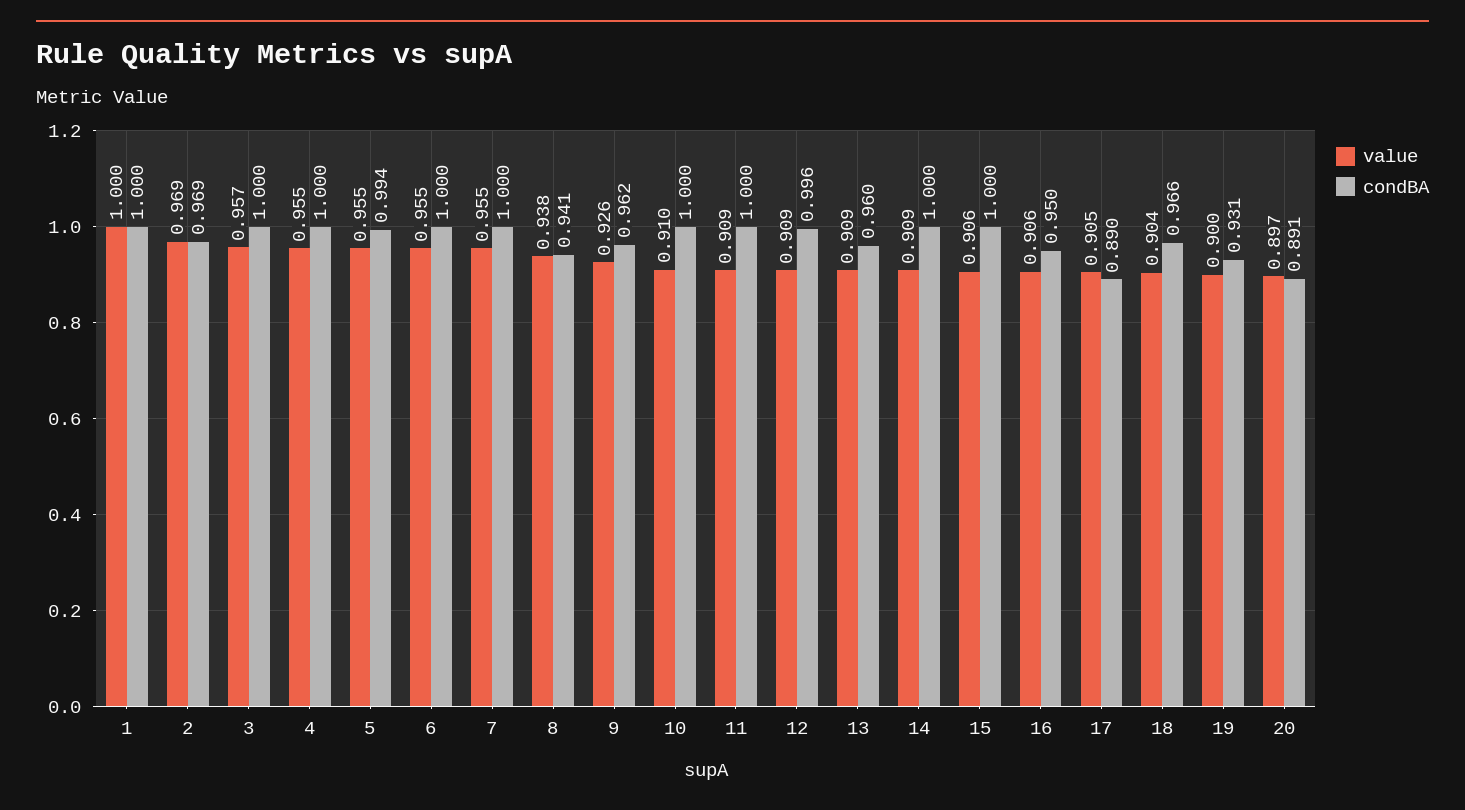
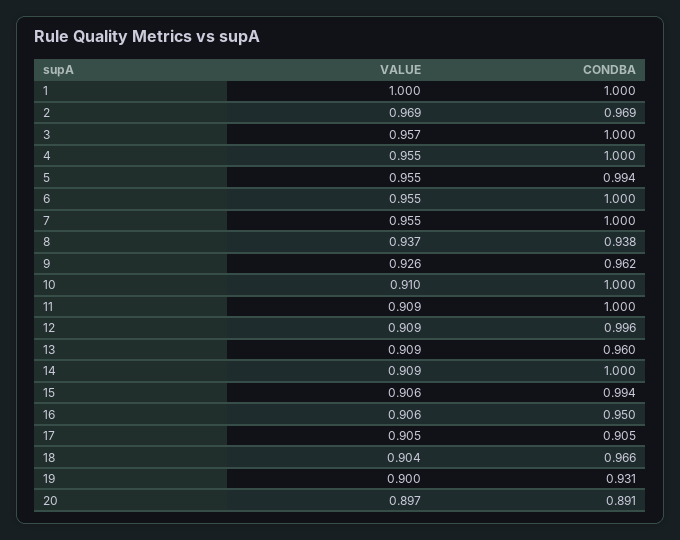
value, 8: 0.938 -> 0.937
condBA, 8: 0.941 -> 0.938
condBA, 15: 1 -> 0.994
condBA, 17: 0.89 -> 0.905

